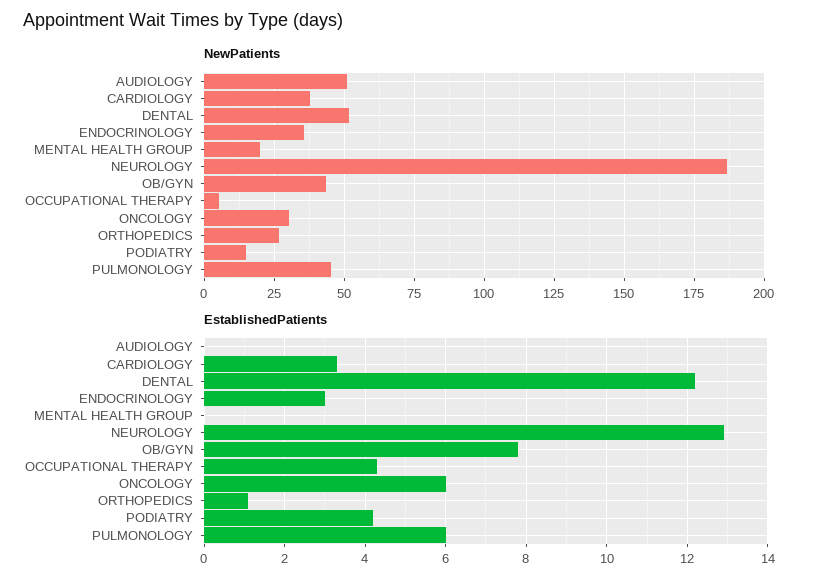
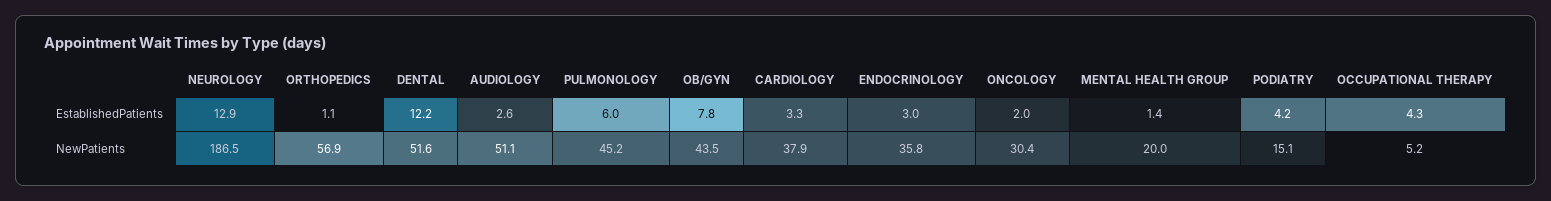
NewPatients, ORTHOPEDICS: 27.5 -> 56.9
EstablishedPatients, AUDIOLOGY: 0 -> 2.6
EstablishedPatients, MENTAL HEALTH GROUP: 0 -> 1.4
EstablishedPatients, ONCOLOGY: 6 -> 2

